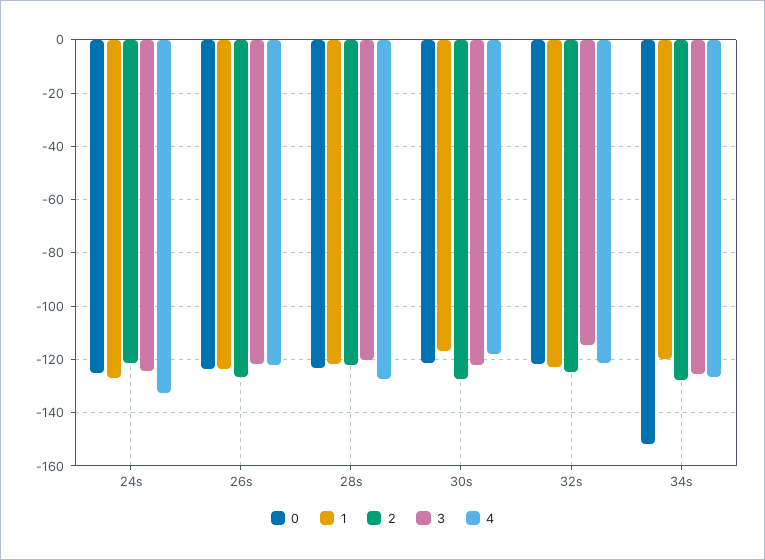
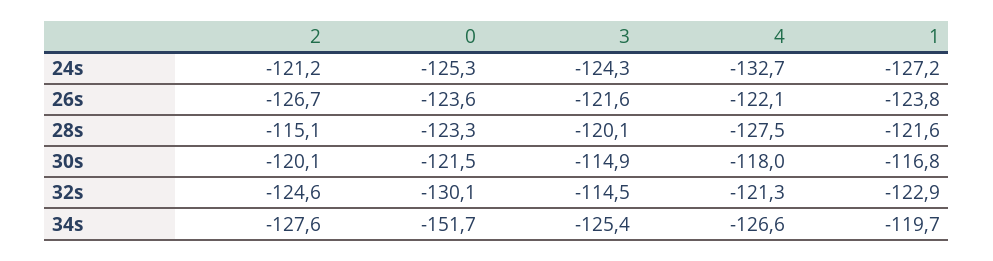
2, 28s: -122.5 -> -115.1
2, 30s: -127.5 -> -120.1
3, 30s: -122.5 -> -114.9
0, 32s: -122.5 -> -130.1

